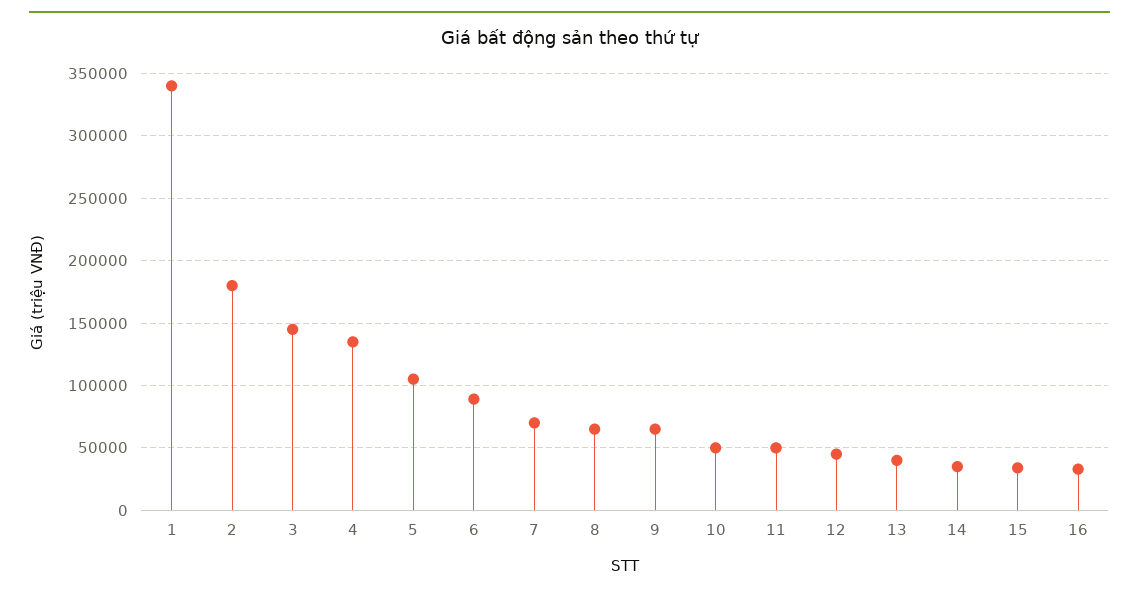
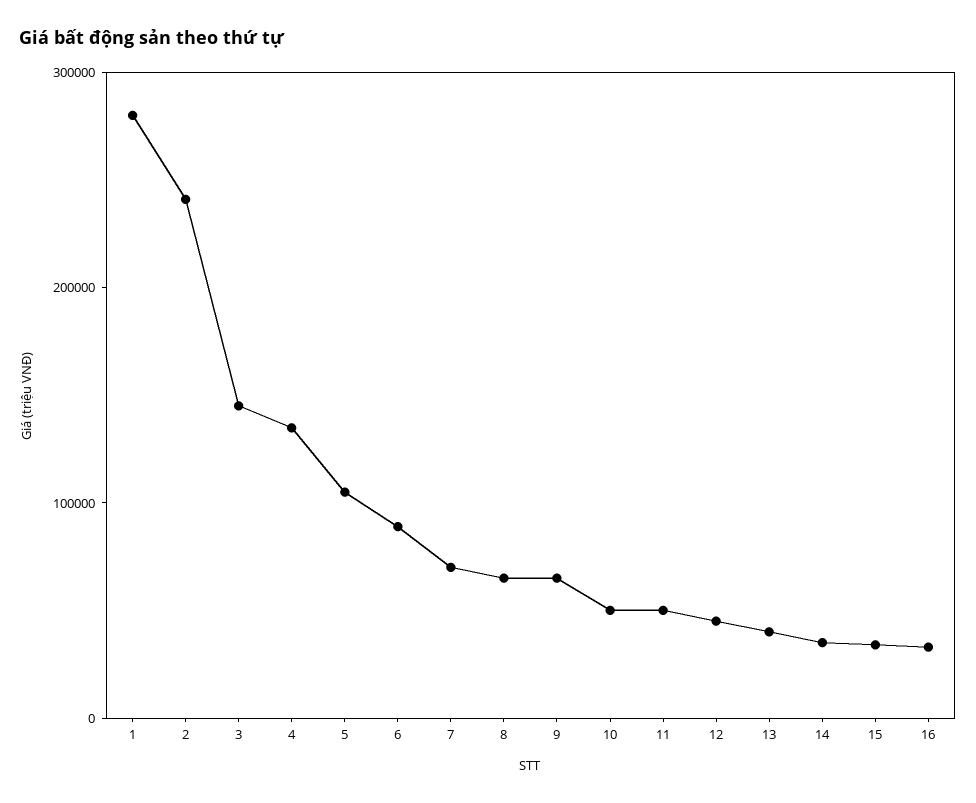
1: 340000 -> 280000
2: 180000 -> 240000

